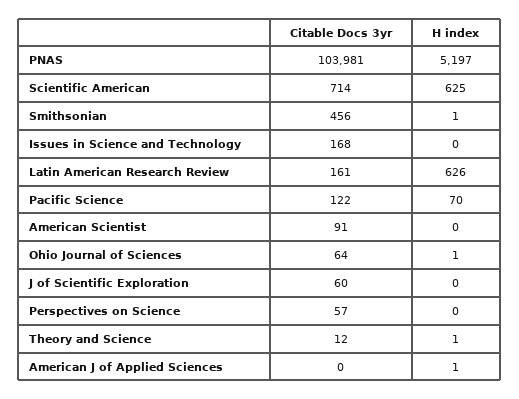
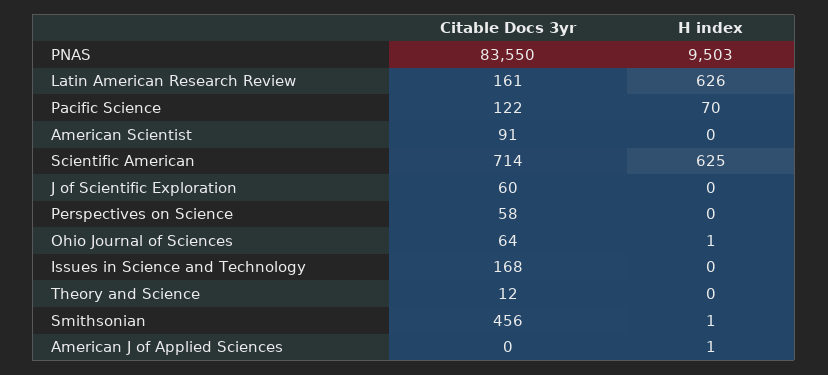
Citable Docs 3yr, PNAS: 103981 -> 83550
H index, PNAS: 5197 -> 9503
Citable Docs 3yr, Perspectives on Science: 57 -> 58
H index, Theory and Science: 1 -> 0

